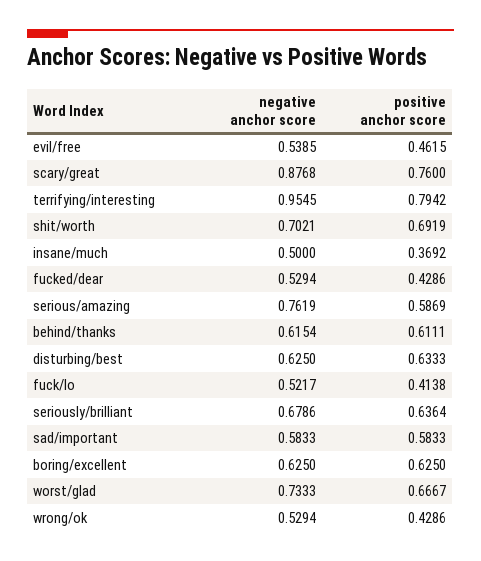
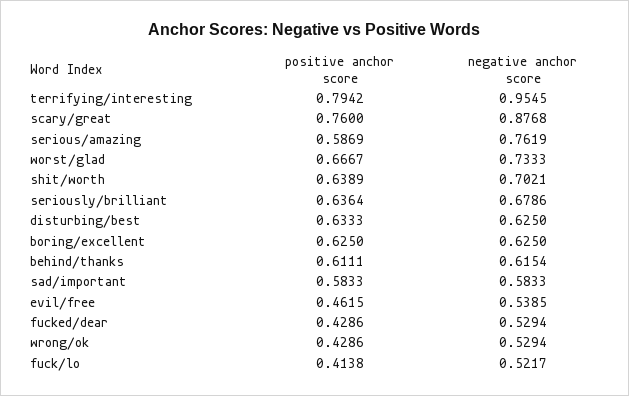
positive anchor score, shit/worth: 0.6919 -> 0.6389
negative anchor score, insane/much: 0.5 -> none
positive anchor score, insane/much: 0.3692 -> none

